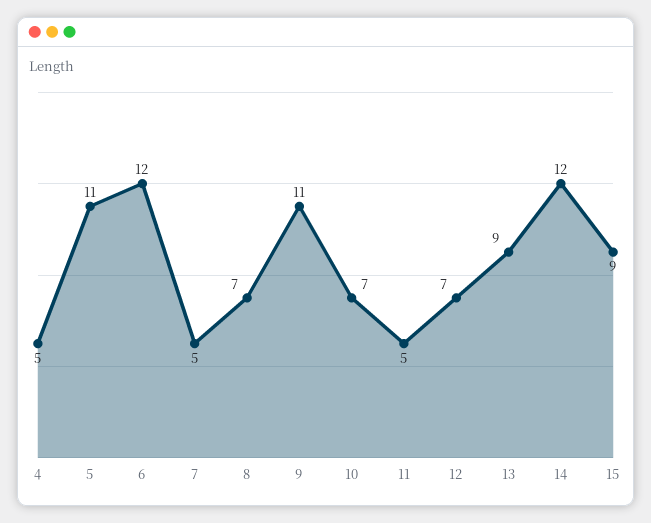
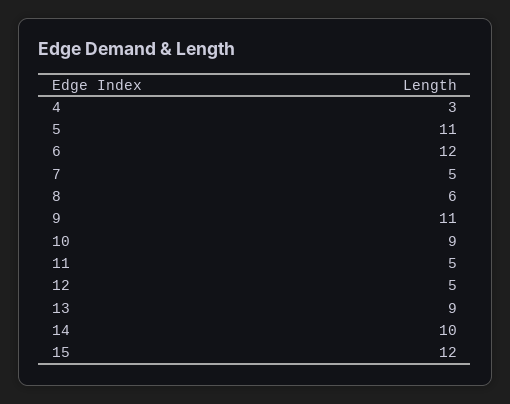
4: 5 -> 3
8: 7 -> 6
10: 7 -> 9
12: 7 -> 5
14: 12 -> 10
15: 9 -> 12

